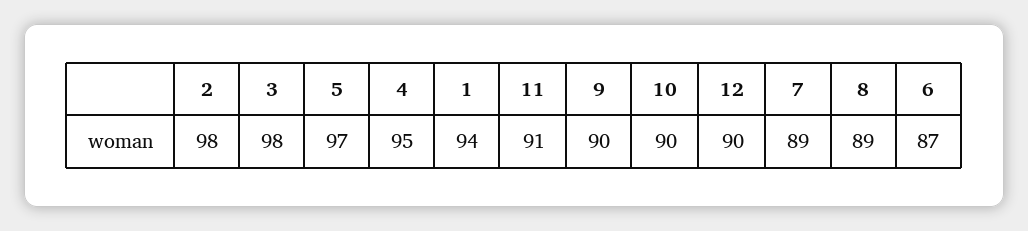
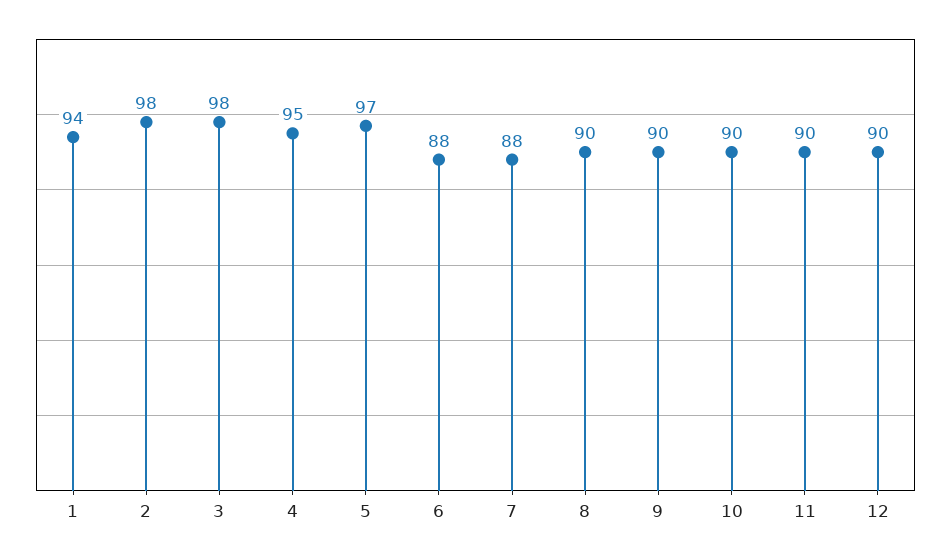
11: 91 -> 90
7: 89 -> 88
8: 89 -> 90
6: 87 -> 88

